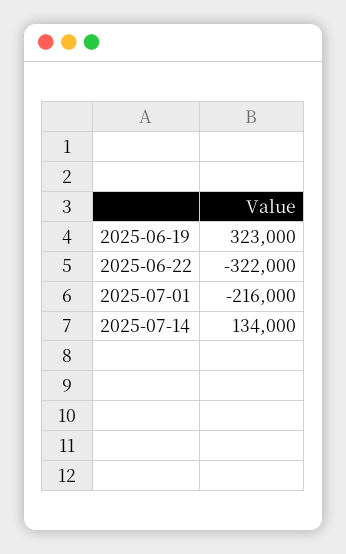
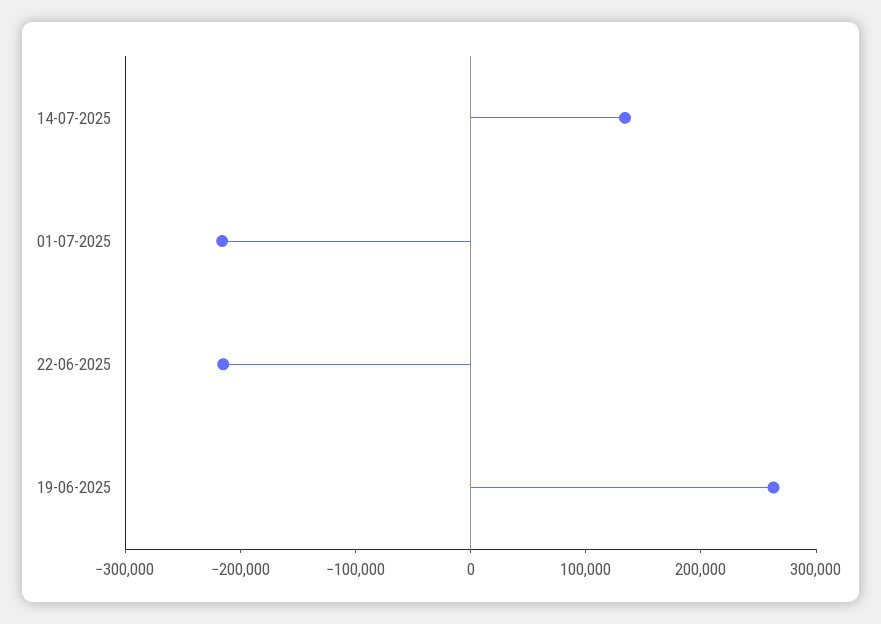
2025-06-19: 323000 -> 260000
2025-06-22: -322000 -> -220000

